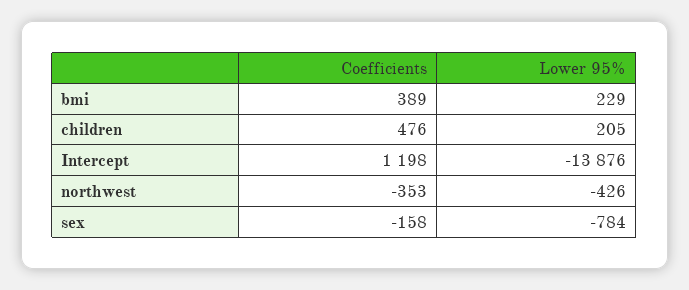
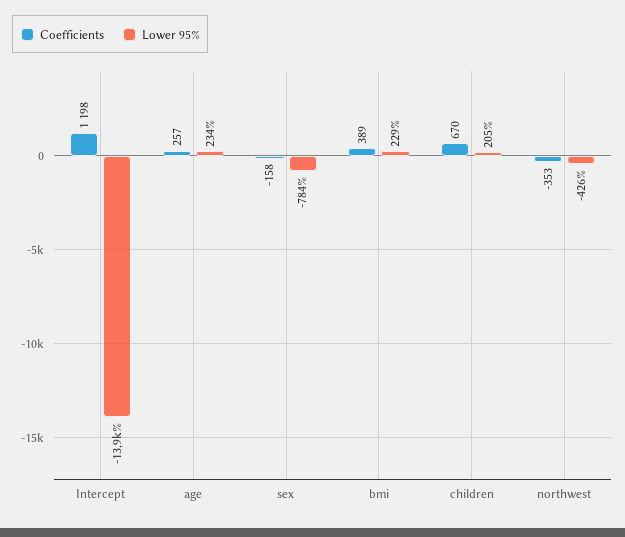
Coefficients, children: 476 -> 670
Coefficients, age: none -> 257
Lower 95%, age: none -> 234

